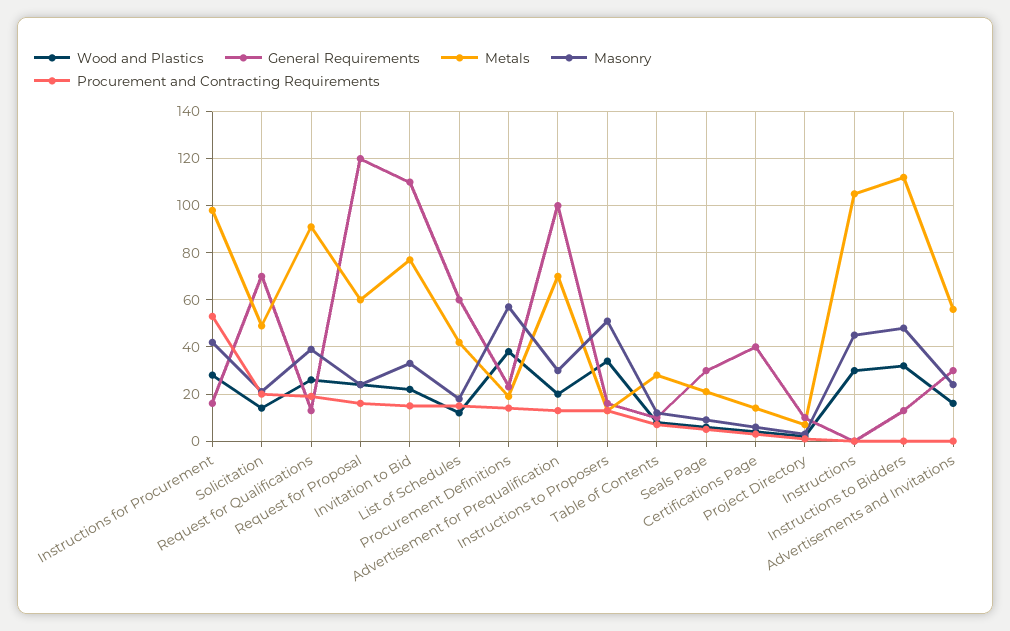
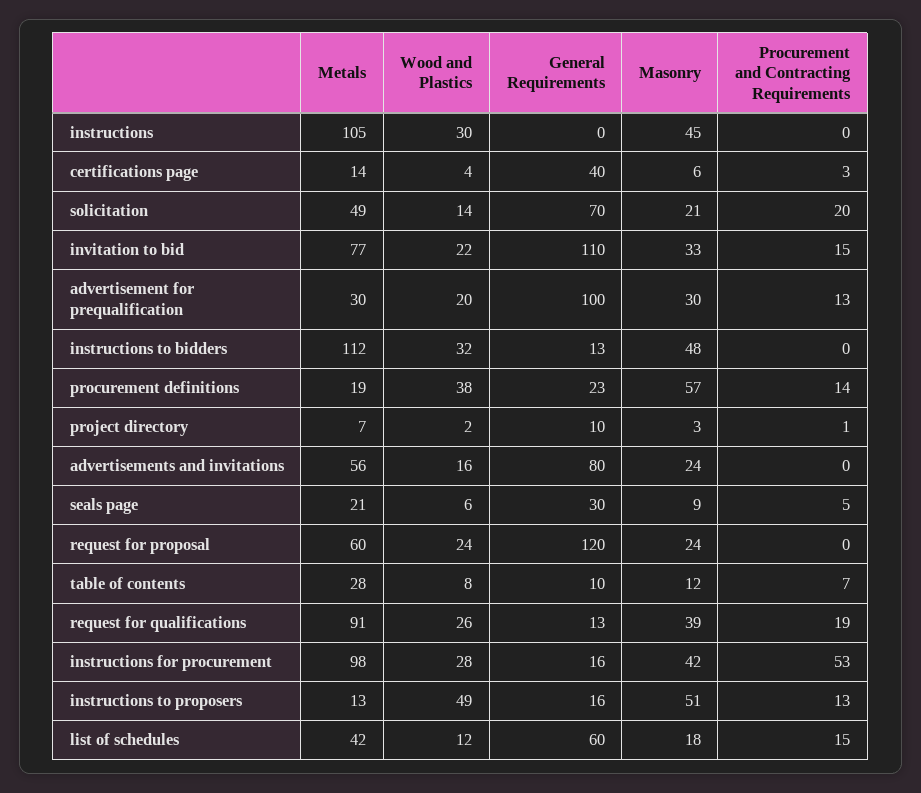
Procurement and Contracting Requirements, Request for Proposal: 15 -> 0
Metals, Advertisement for Prequalification: 70 -> 30
Wood and Plastics, Instructions to Proposers: 35 -> 49
General Requirements, Advertisements and Invitations: 30 -> 80

